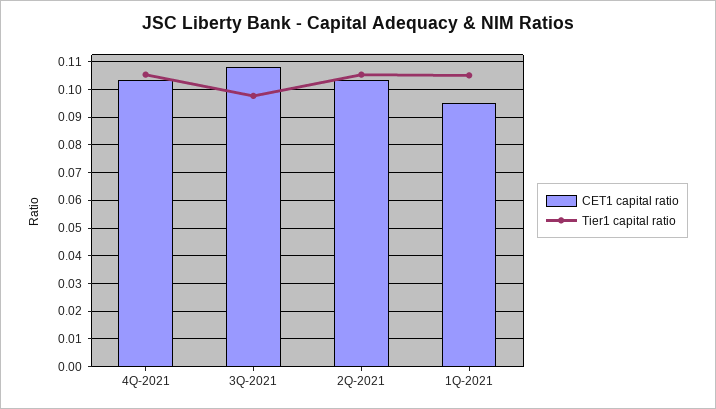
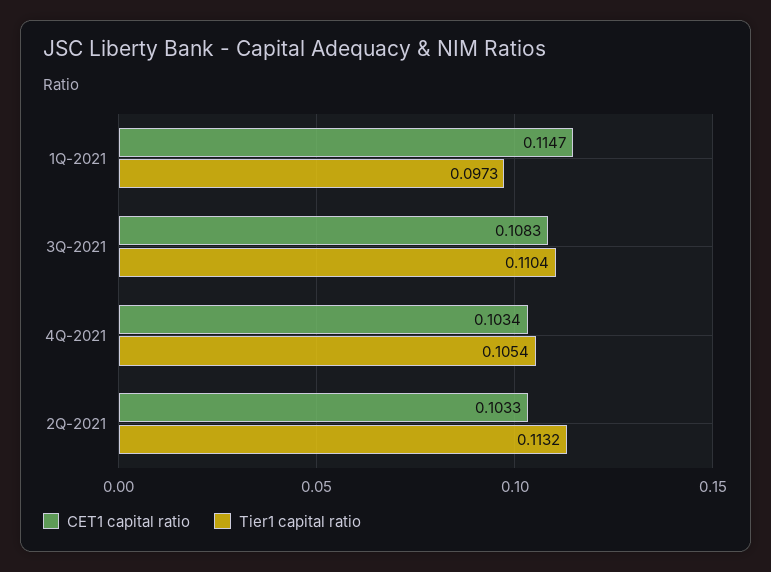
Tier1 capital ratio, 3Q-2021: 0.0975 -> 0.1104
Tier1 capital ratio, 2Q-2021: 0.105 -> 0.1132
CET1 capital ratio, 1Q-2021: 0.095 -> 0.1147
Tier1 capital ratio, 1Q-2021: 0.105 -> 0.0973

